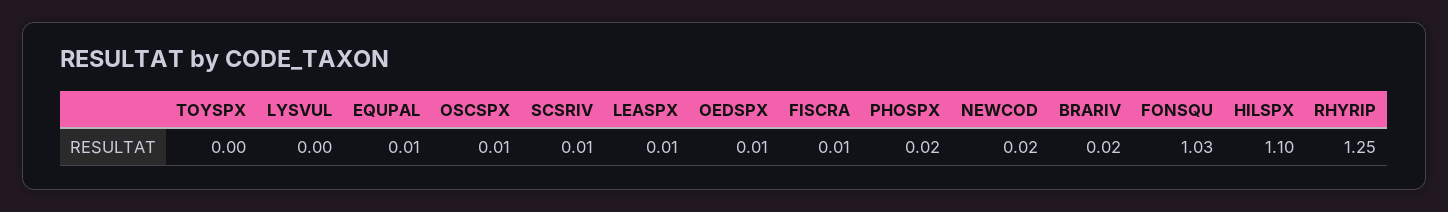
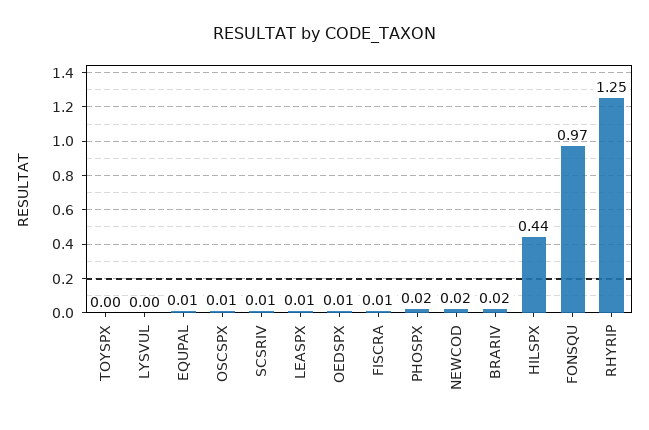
FONSQU: 1.03 -> 0.97
HILSPX: 1.1 -> 0.44

